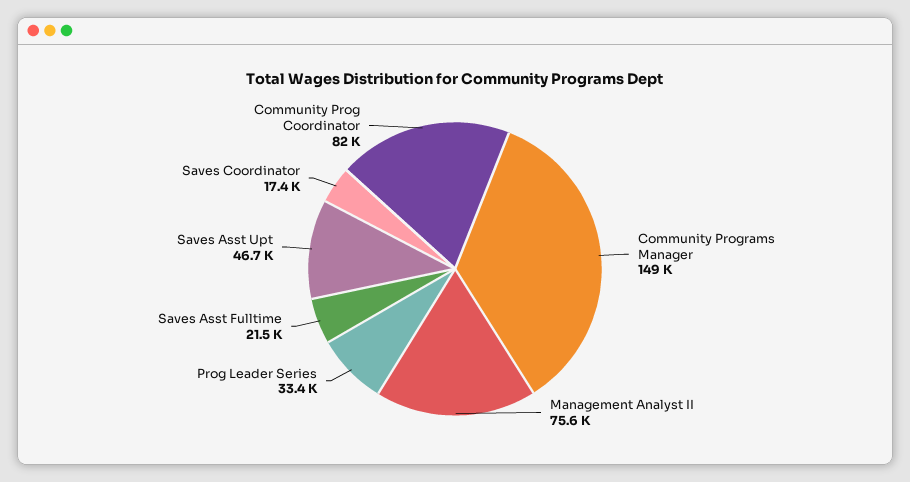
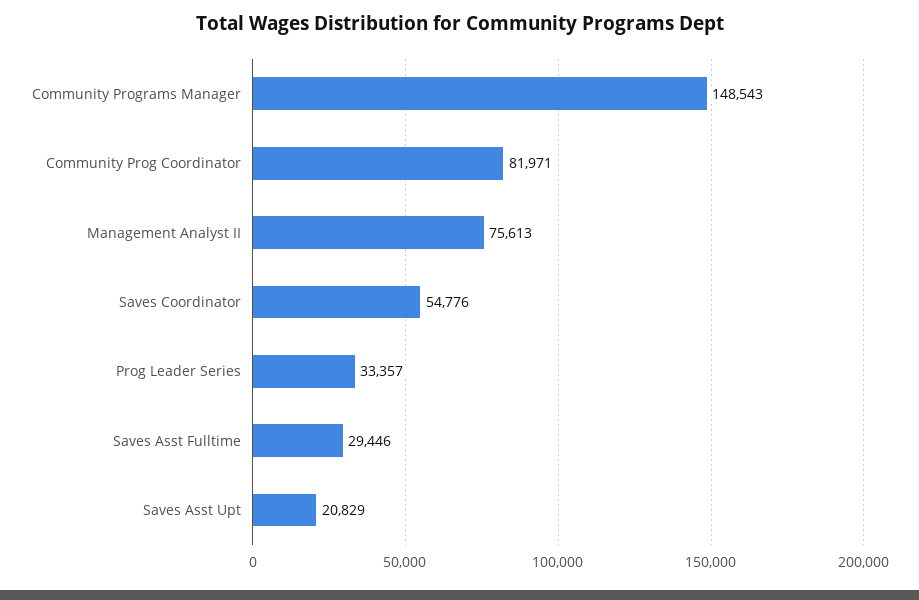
Saves Asst Fulltime: 21500 -> 29446
Saves Asst Upt: 46700 -> 20829
Saves Coordinator: 17400 -> 54776

